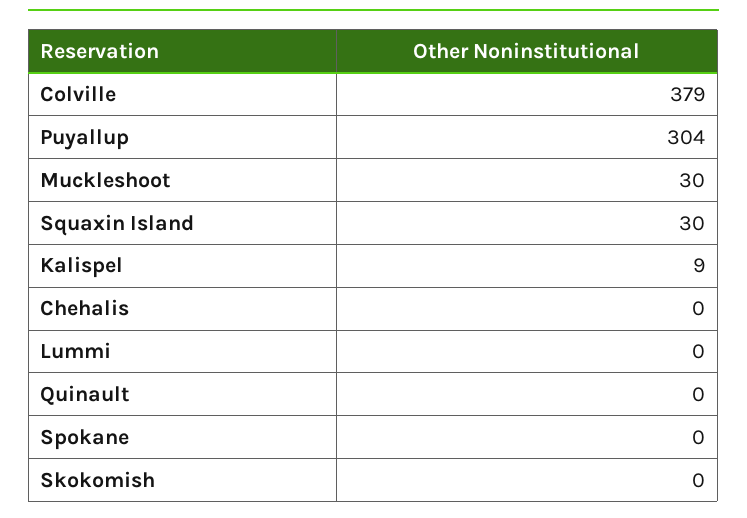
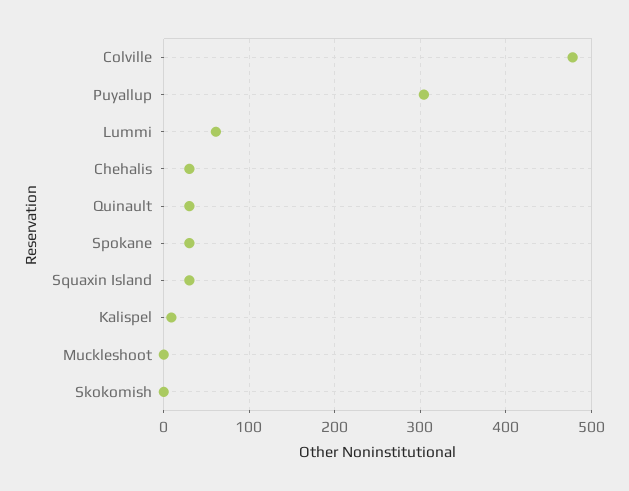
Colville: 379 -> 480
Muckleshoot: 30 -> 0
Chehalis: 0 -> 30
Lummi: 0 -> 60
Quinault: 0 -> 30
Spokane: 0 -> 30

